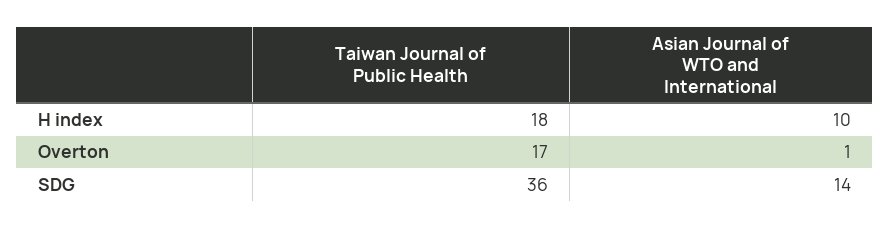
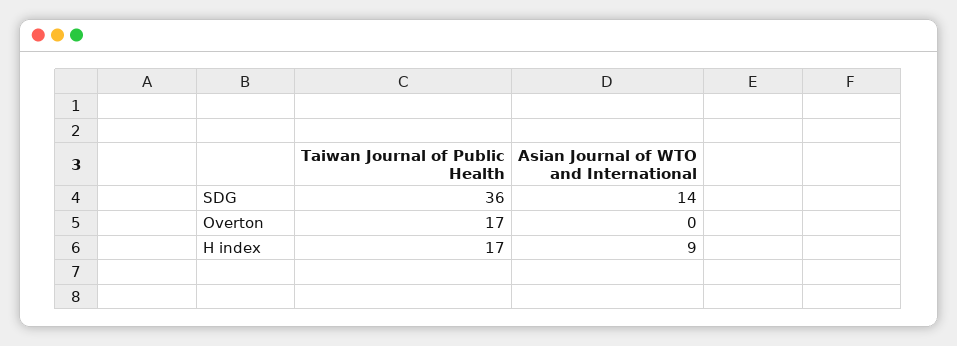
Taiwan Journal of Public Health, H index: 18 -> 17
Asian Journal of WTO and International, H index: 10 -> 9
Asian Journal of WTO and International, Overton: 1 -> 0

